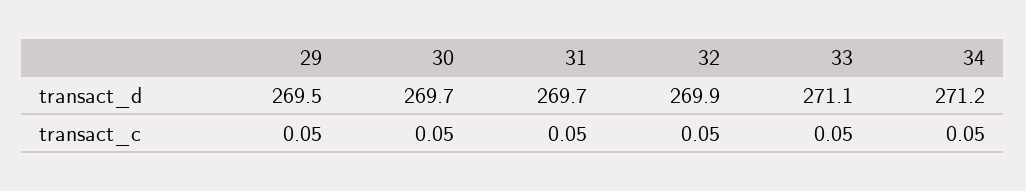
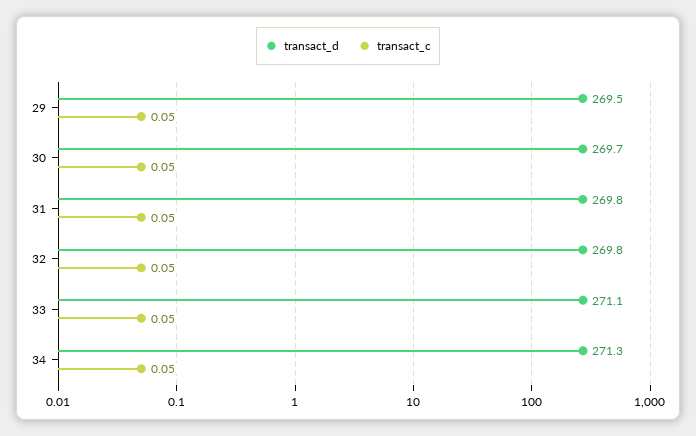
transact_d, 31: 269.7 -> 269.8
transact_d, 32: 269.9 -> 269.8
transact_d, 34: 271.2 -> 271.3

